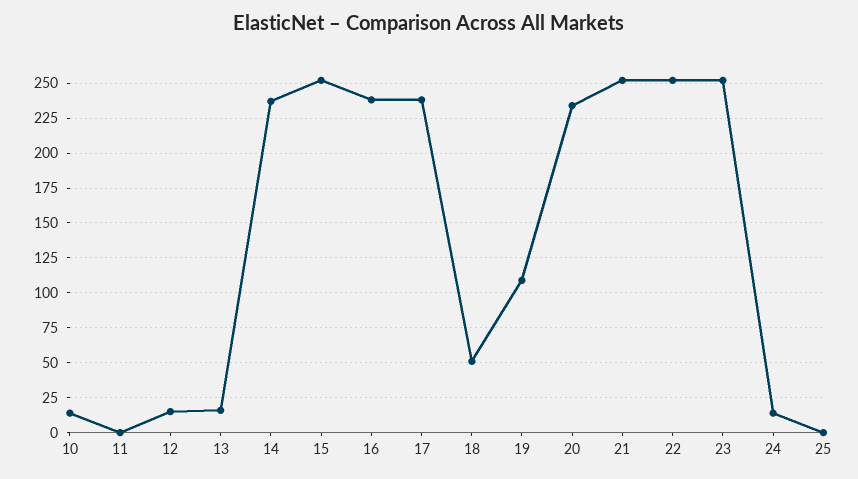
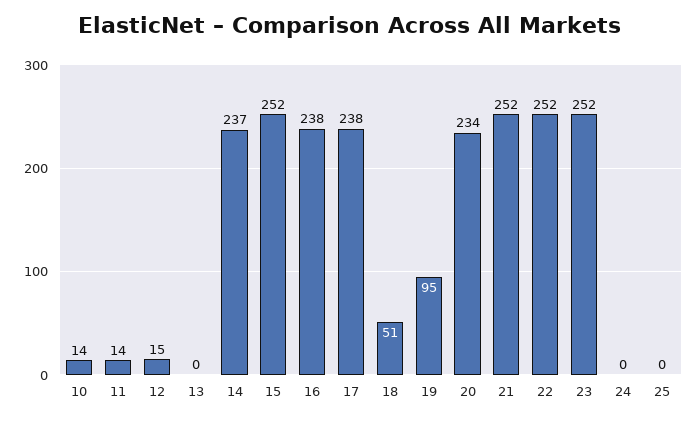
11: 0 -> 14
13: 15 -> 0
19: 110 -> 95
24: 15 -> 0

